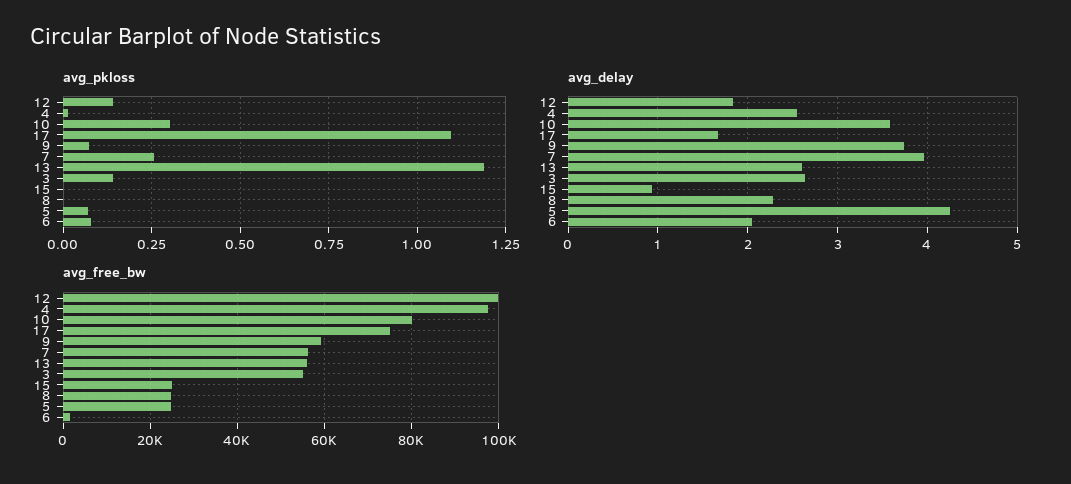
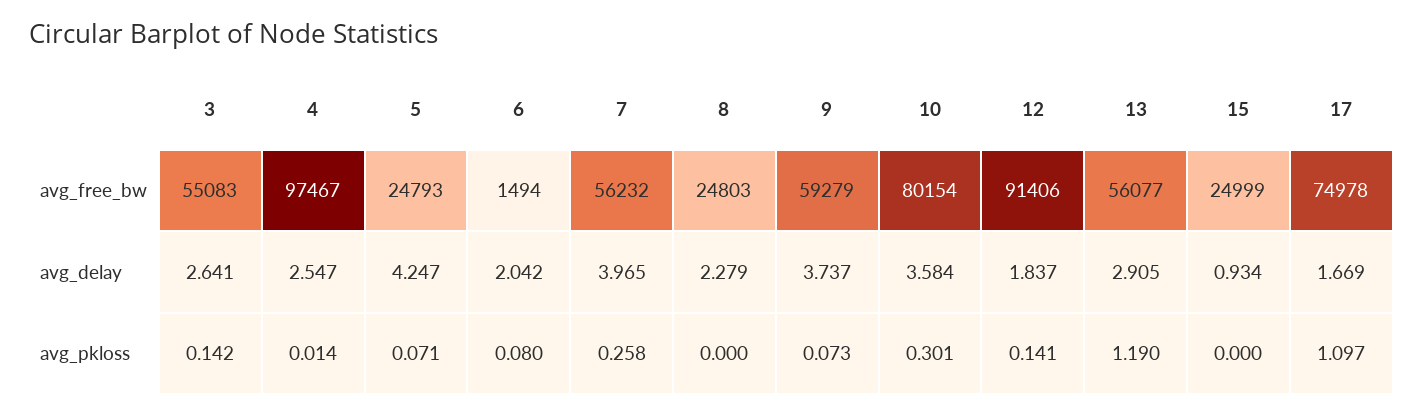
avg_delay, 13: 2.6 -> 2.905
avg_free_bw, 12: 100000 -> 91406

